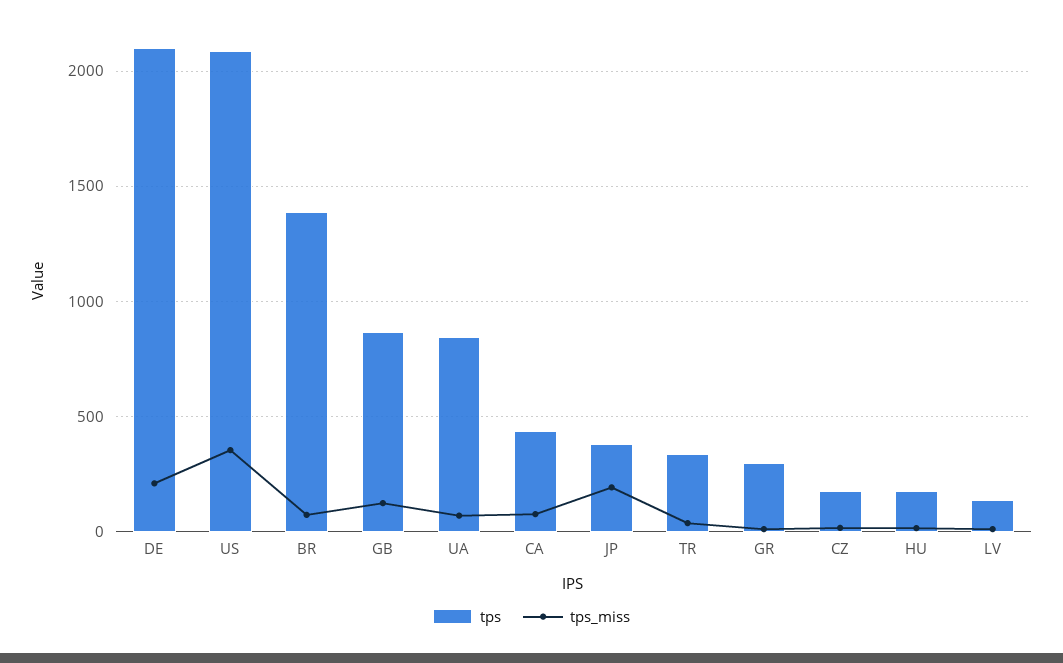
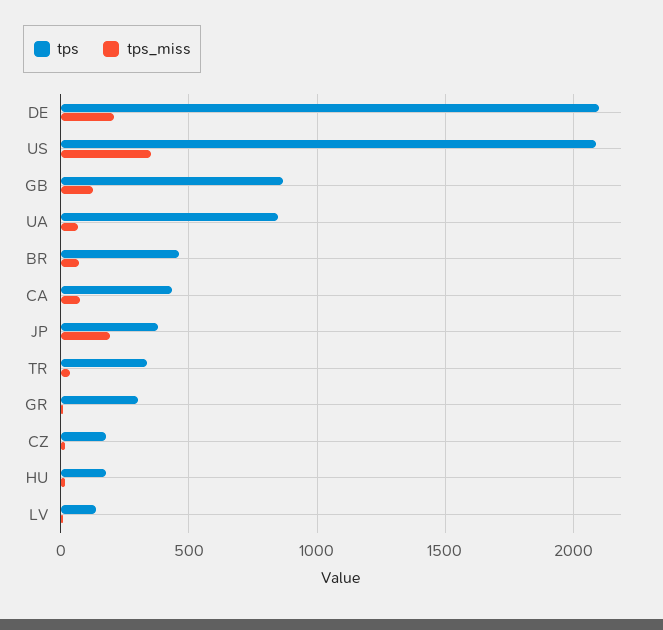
tps, BR: 1400 -> 450

